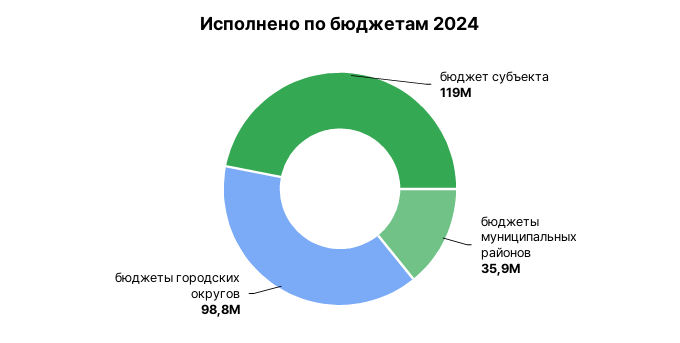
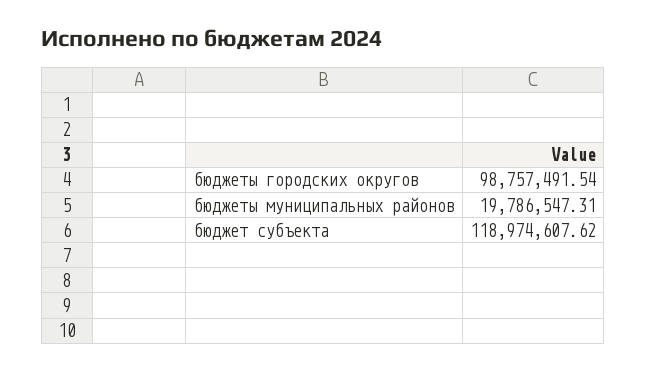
бюджеты муниципальных районов: 35900000 -> 19786547.31

